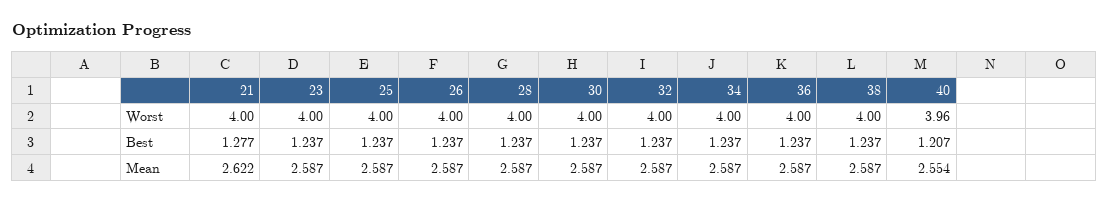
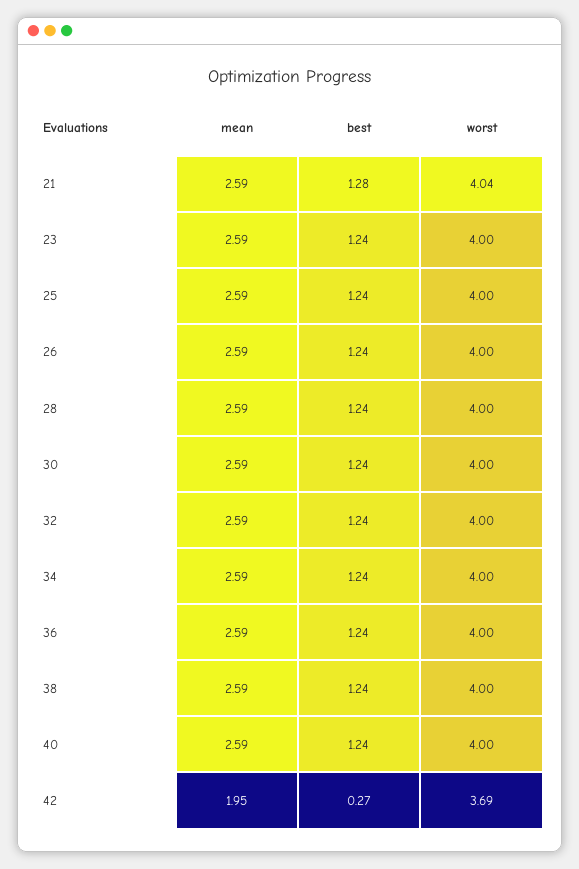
21, Worst: 4 -> 4.04
40, Worst: 3.96 -> 4
40, Best: 1.207 -> 1.24
21, Mean: 2.622 -> 2.59
40, Mean: 2.554 -> 2.59
42, Mean: none -> 1.95
42, Best: none -> 0.27
42, Worst: none -> 3.69

